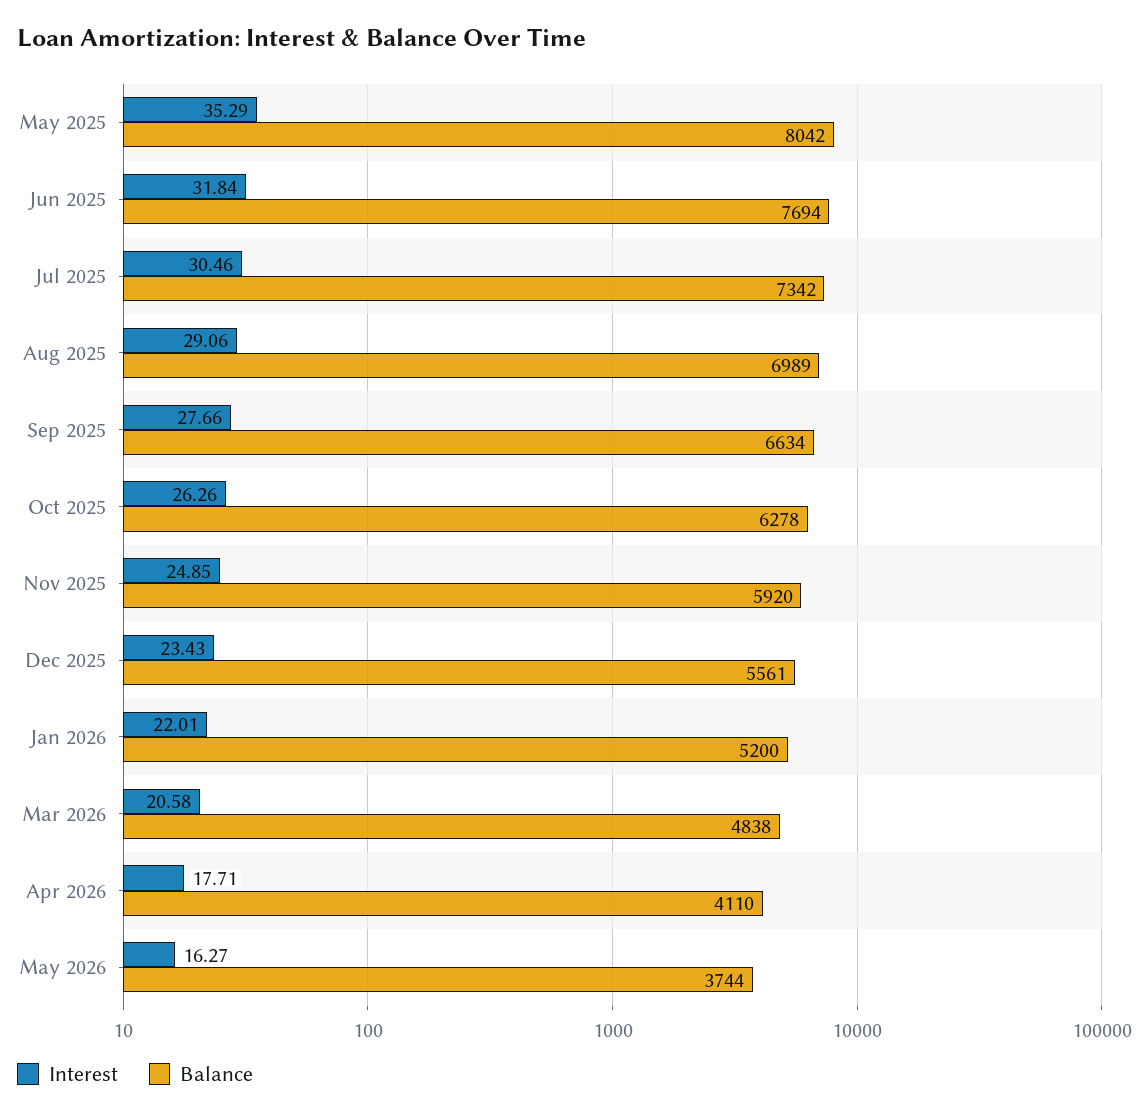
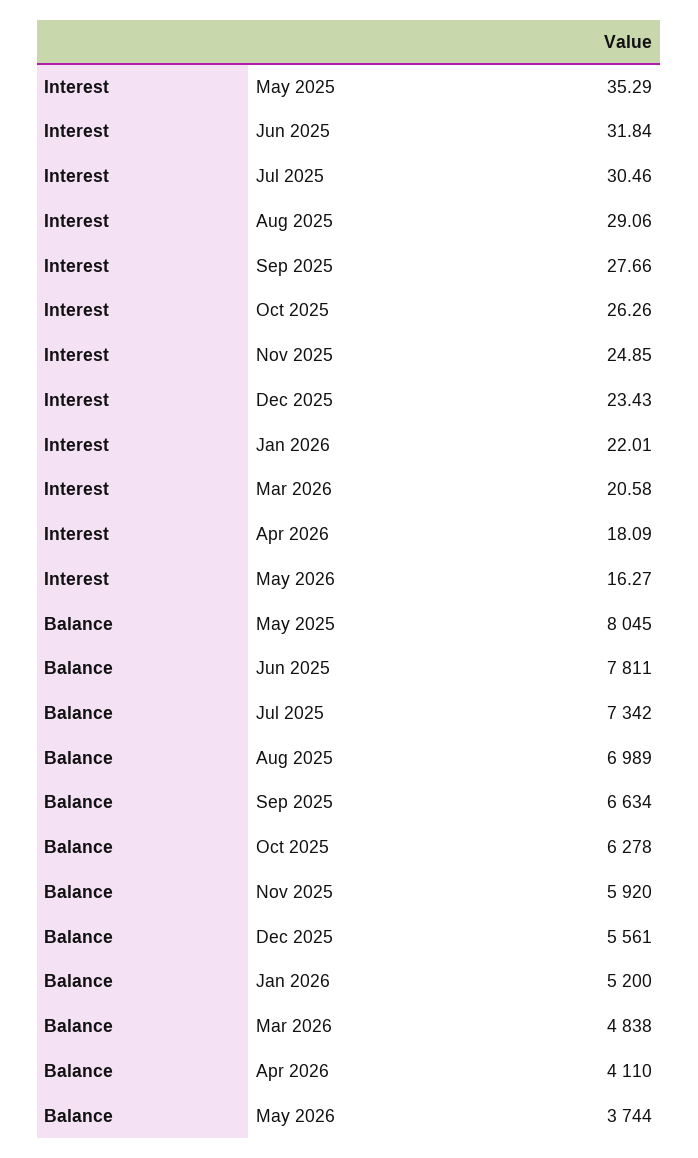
Balance, May 2025: 8042 -> 8045
Balance, Jun 2025: 7694 -> 7811
Interest, Apr 2026: 17.71 -> 18.09

